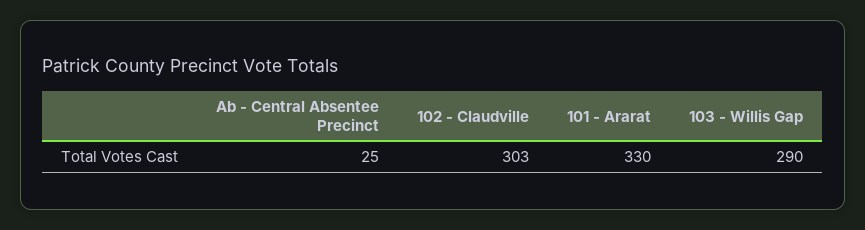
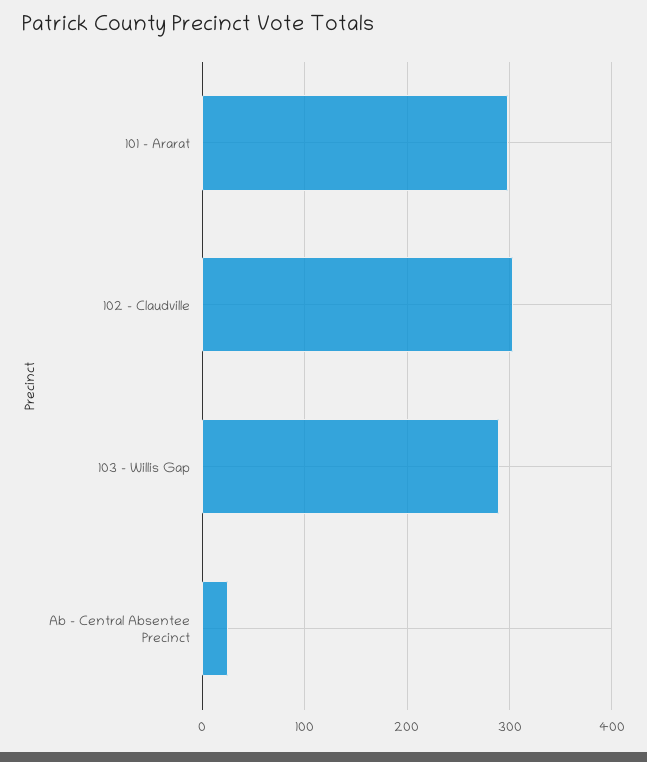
101 - Ararat: 330 -> 300

